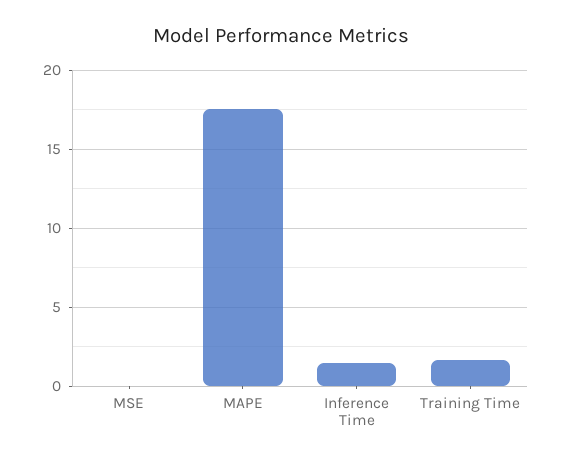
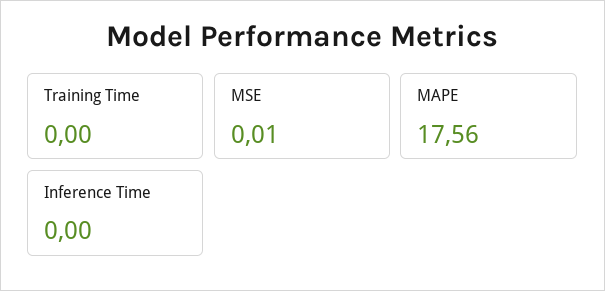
Inference Time: 1.5 -> 0
Training Time: 1.5 -> 0

